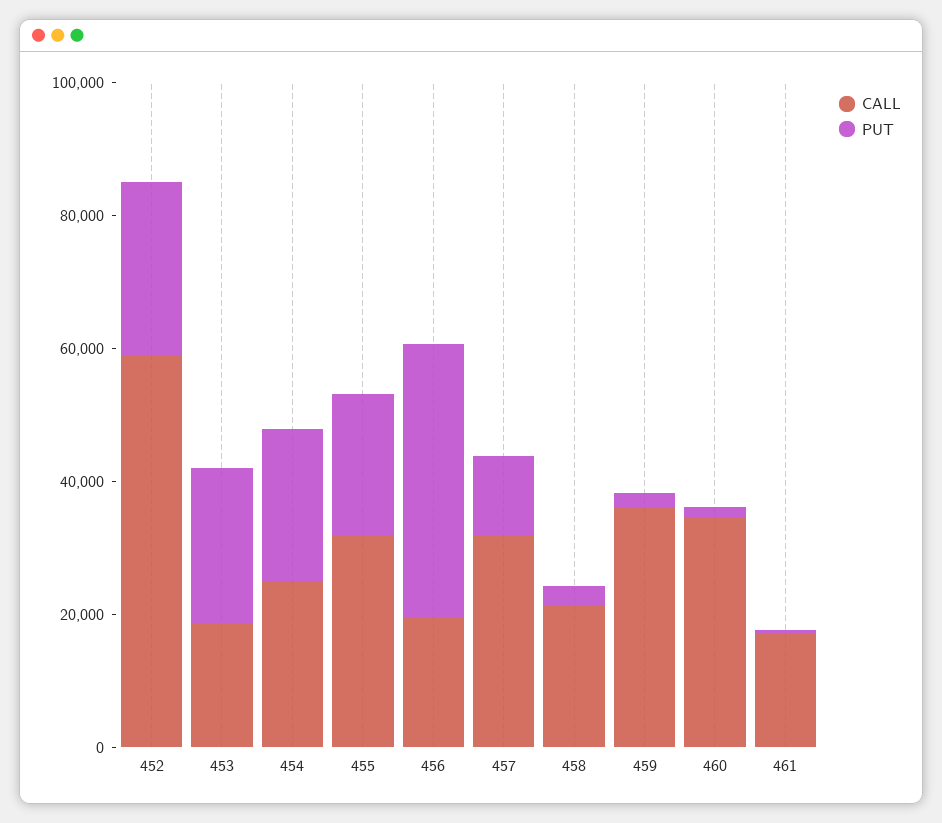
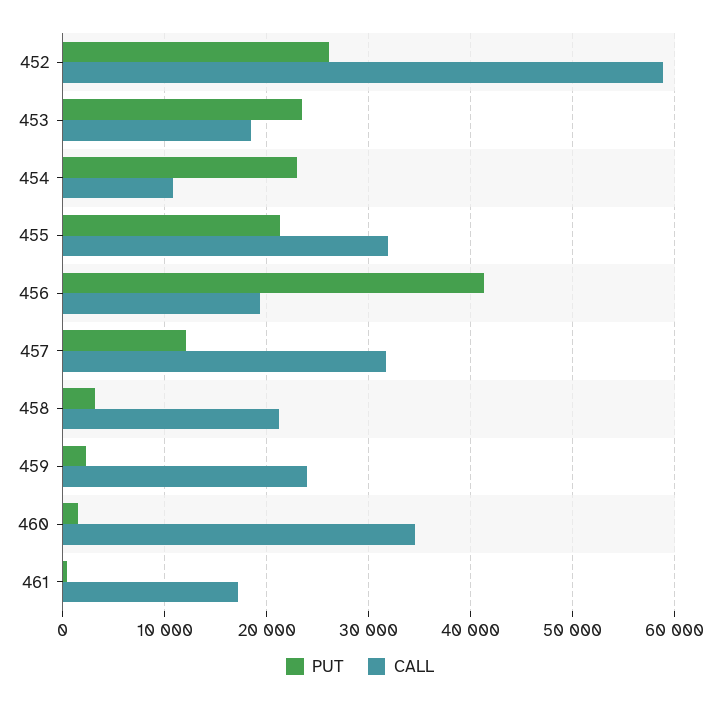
CALL, 454: 25000 -> 11000
CALL, 459: 35000 -> 24000

